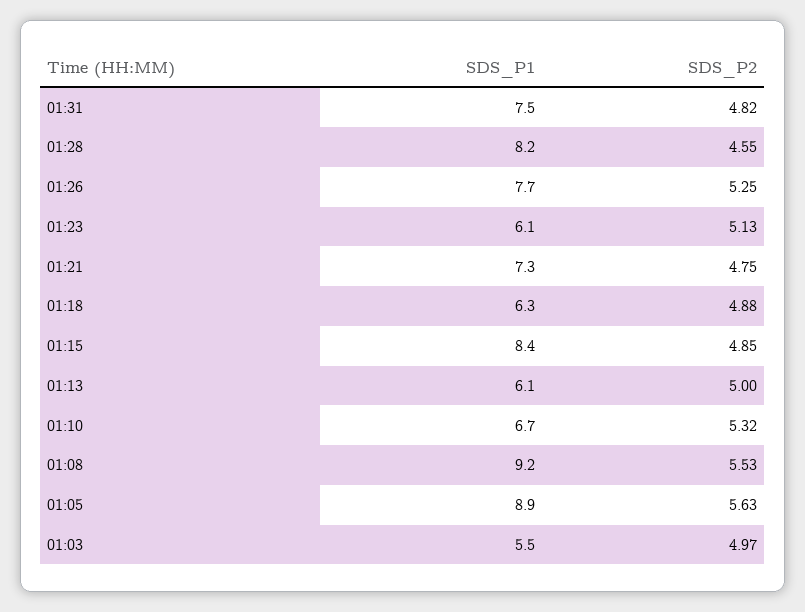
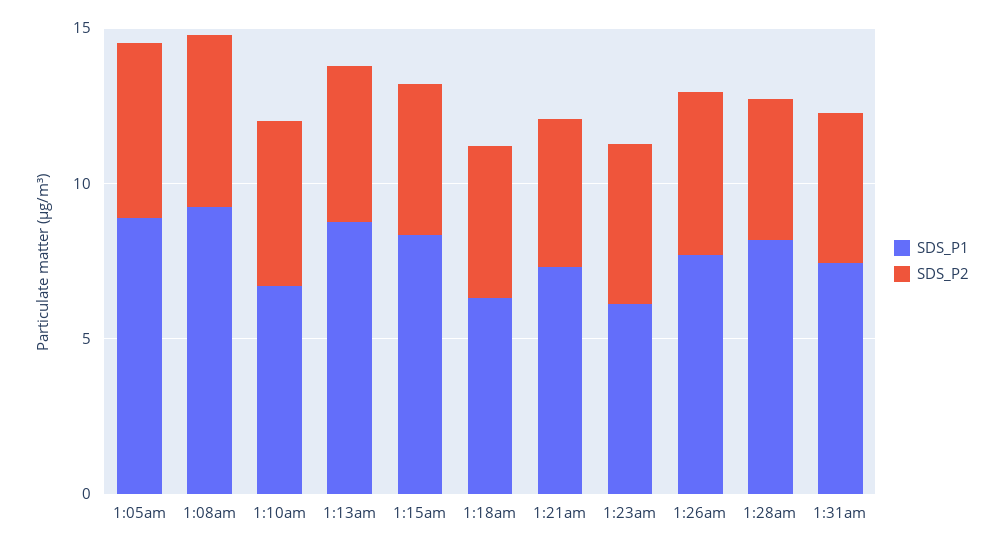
SDS_P1, 01:13: 6.1 -> 9
SDS_P1, 01:03: 5.5 -> none
SDS_P2, 01:03: 4.97 -> none

